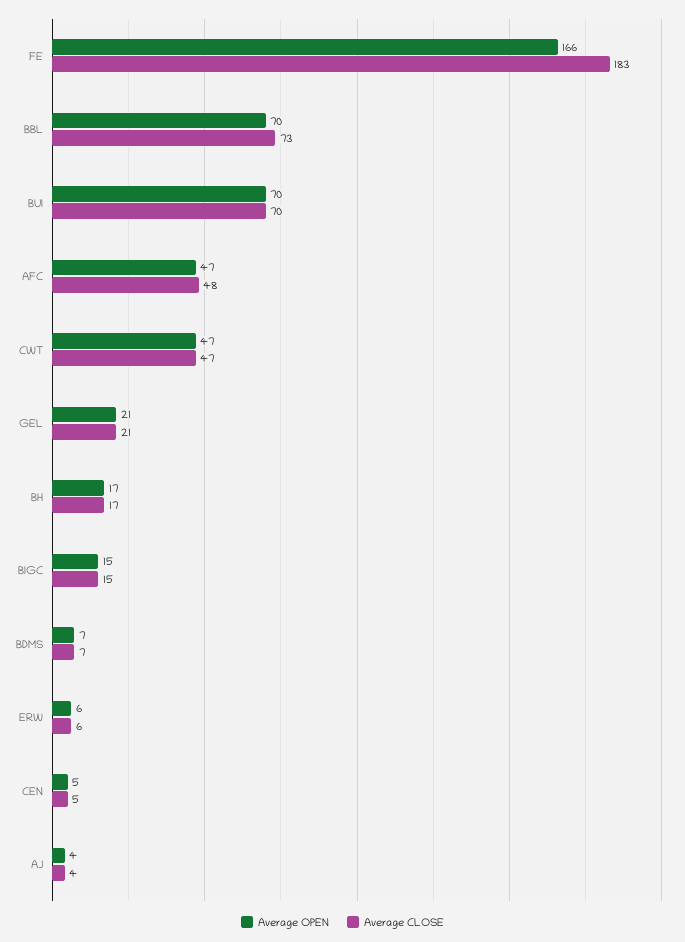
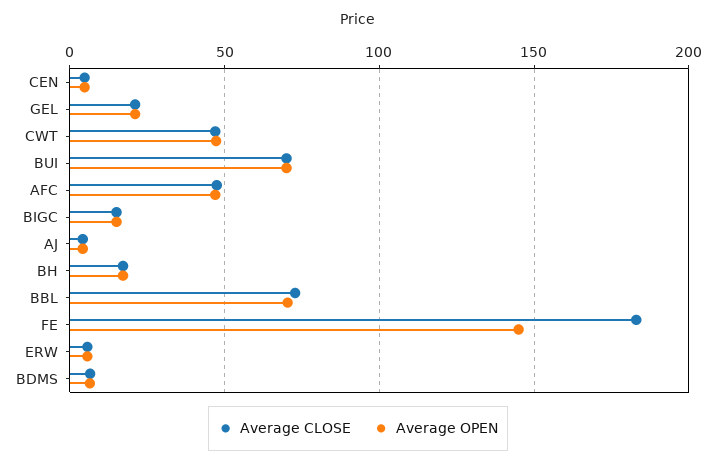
Average OPEN, FE: 166 -> 145

